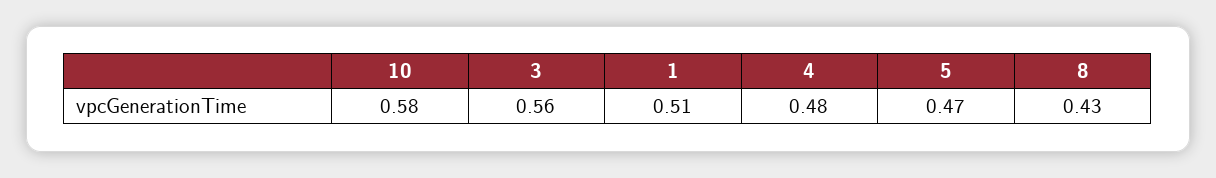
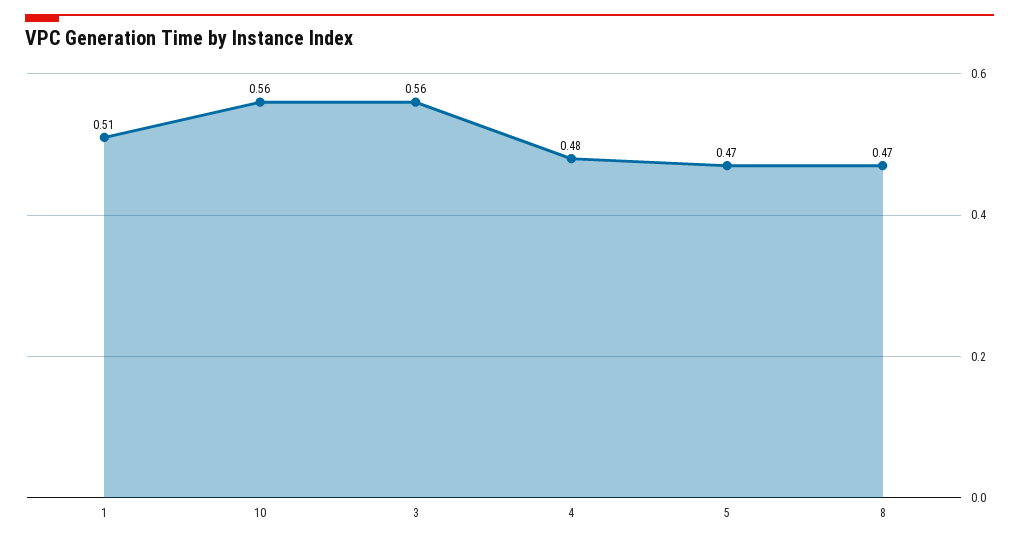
10: 0.58 -> 0.56
8: 0.43 -> 0.47

